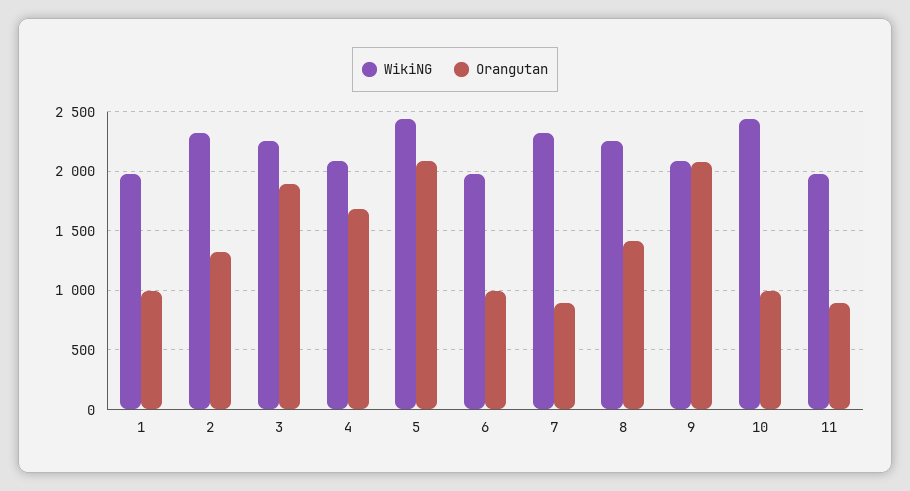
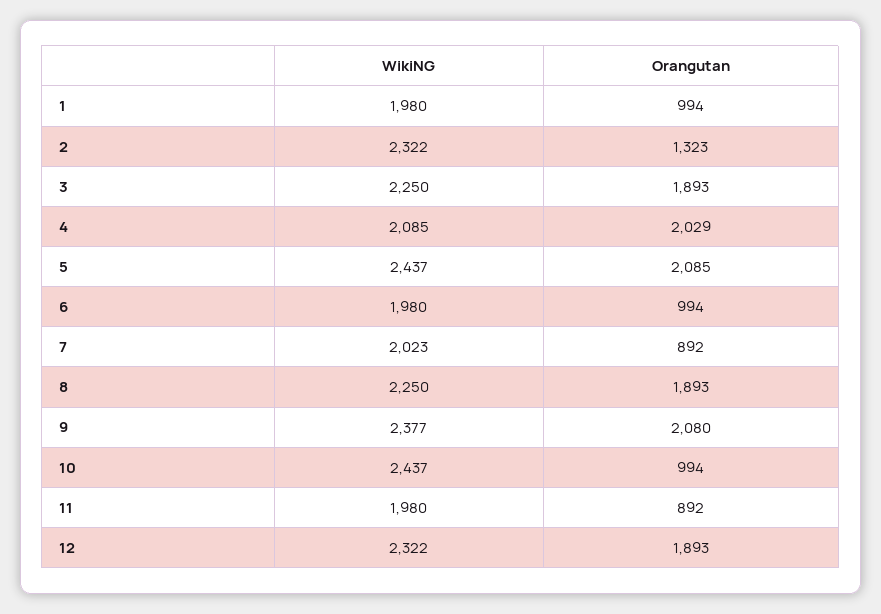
Orangutan, 4: 1700 -> 2029
WikiNG, 7: 2300 -> 2023
Orangutan, 8: 1400 -> 1893
WikiNG, 9: 2100 -> 2377
WikiNG, 12: none -> 2322
Orangutan, 12: none -> 1893

